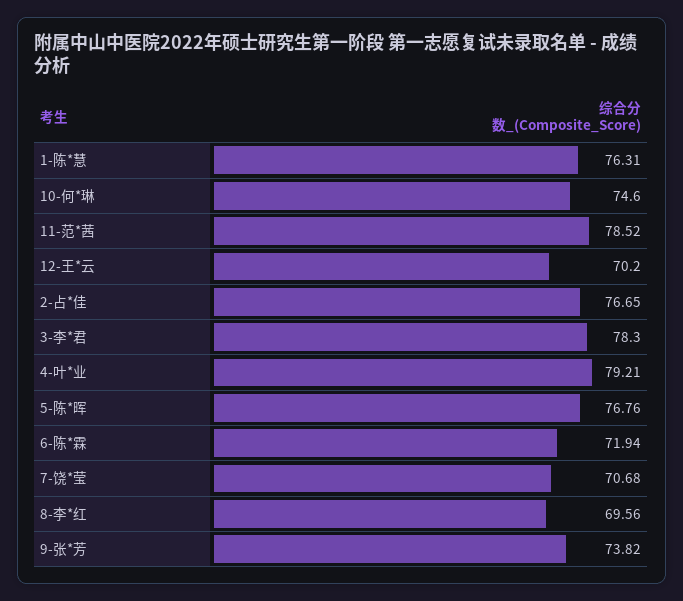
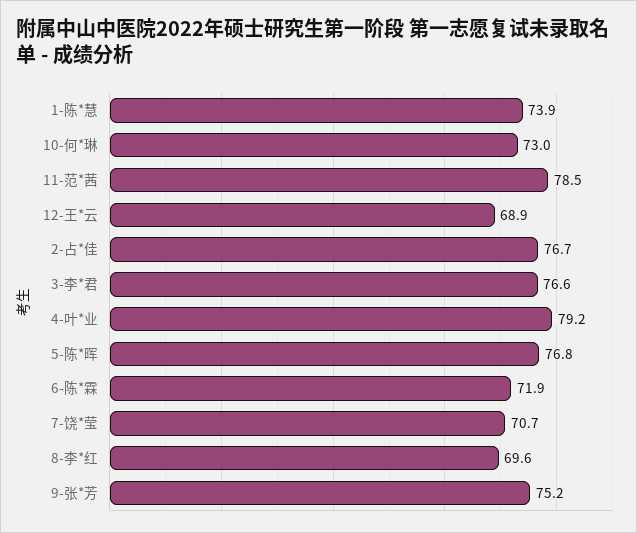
1-陈*慧: 76.31 -> 73.9
10-何*琳: 74.6 -> 73
12-王*云: 70.2 -> 68.9
3-李*君: 78.3 -> 76.6
9-张*芳: 73.82 -> 75.2

